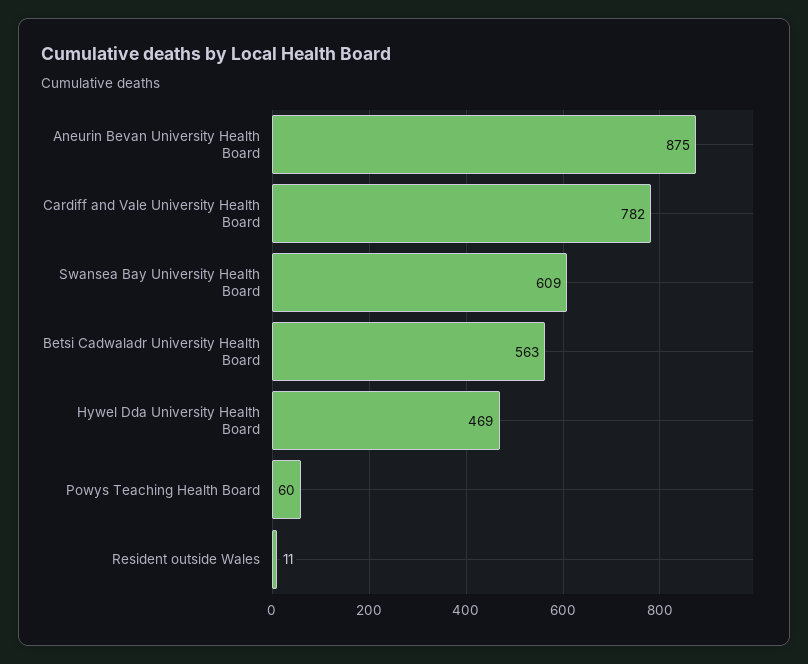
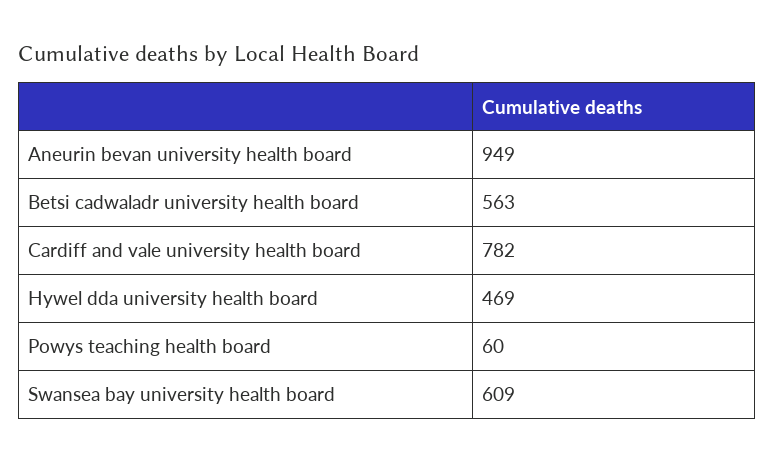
Aneurin Bevan University Health Board: 875 -> 949
Resident outside Wales: 11 -> none

